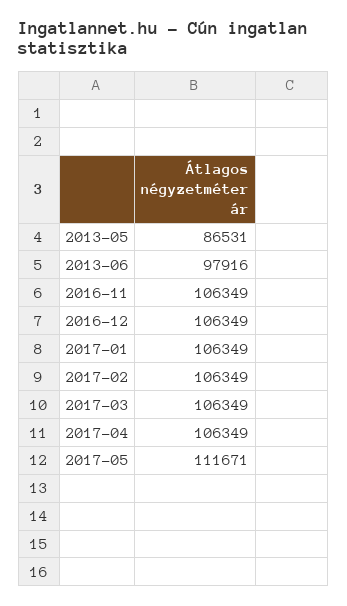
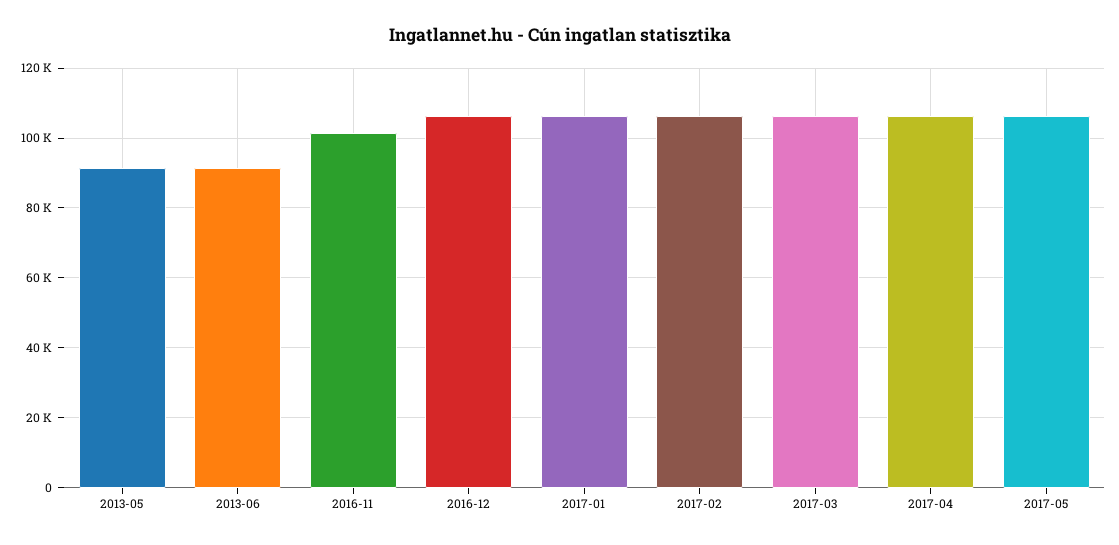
2013-05: 86531 -> 92000
2013-06: 97916 -> 92000
2016-11: 106349 -> 102000
2017-05: 111671 -> 106000

